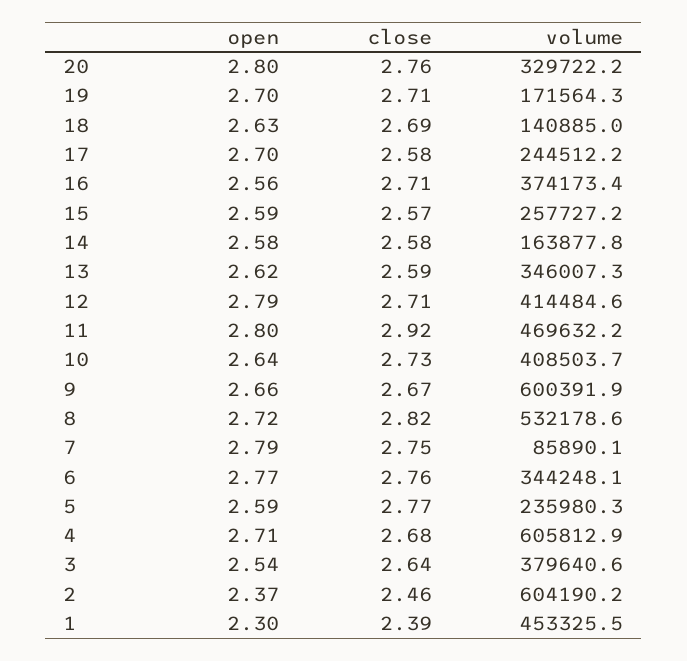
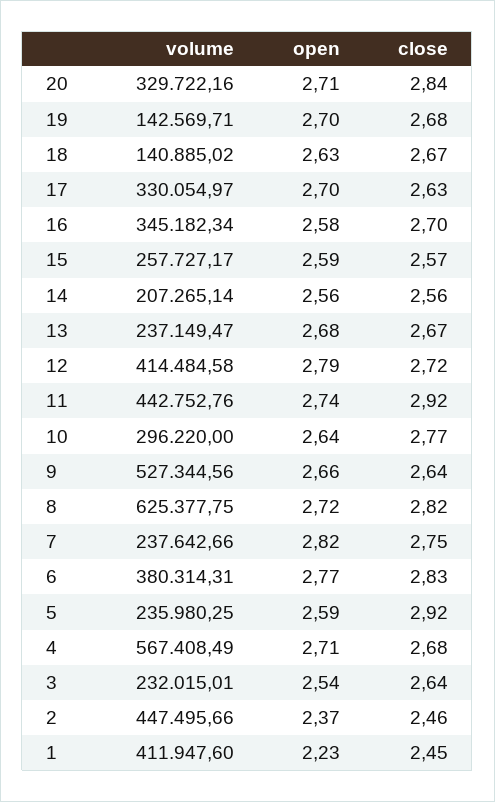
open, 20: 2.8 -> 2.71
close, 20: 2.76 -> 2.84
close, 19: 2.71 -> 2.68
volume, 19: 171564.3 -> 142569.71
close, 18: 2.69 -> 2.67
close, 17: 2.58 -> 2.63
volume, 17: 244512.2 -> 330054.97
open, 16: 2.56 -> 2.58
close, 16: 2.71 -> 2.7
volume, 16: 374173.4 -> 345182.34
open, 14: 2.58 -> 2.56
close, 14: 2.58 -> 2.56
volume, 14: 163877.8 -> 207265.14
open, 13: 2.62 -> 2.68
close, 13: 2.59 -> 2.67
volume, 13: 346007.3 -> 237149.47
close, 12: 2.71 -> 2.72
open, 11: 2.8 -> 2.74
volume, 11: 469632.2 -> 442752.76
close, 10: 2.73 -> 2.77
volume, 10: 408503.7 -> 296220
close, 9: 2.67 -> 2.64
volume, 9: 600391.9 -> 527344.56
volume, 8: 532178.6 -> 625377.75
open, 7: 2.79 -> 2.82
volume, 7: 85890.1 -> 237642.66
close, 6: 2.76 -> 2.83
volume, 6: 344248.1 -> 380314.31
close, 5: 2.77 -> 2.92
volume, 4: 605812.9 -> 567408.49
volume, 3: 379640.6 -> 232015.01
volume, 2: 604190.2 -> 447495.66
open, 1: 2.3 -> 2.23
close, 1: 2.39 -> 2.45
volume, 1: 453325.5 -> 411947.6

